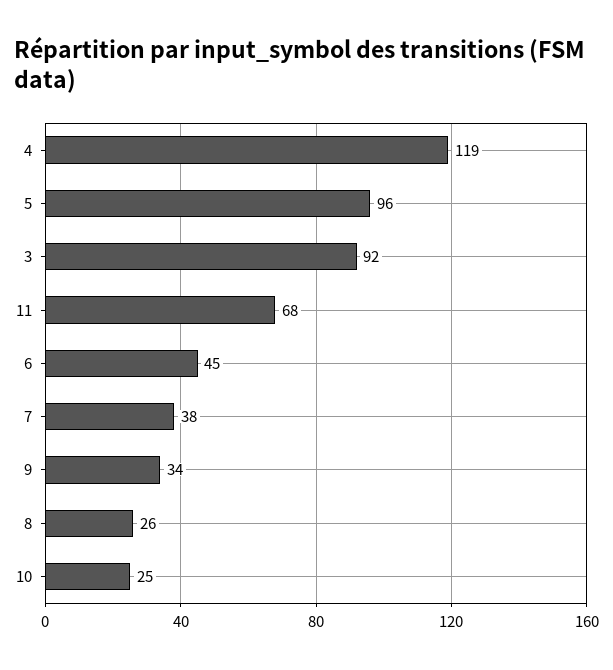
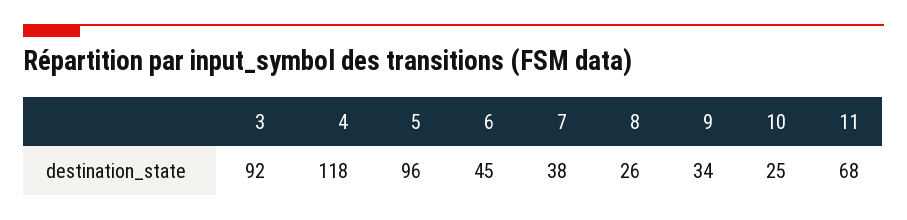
4: 119 -> 118

